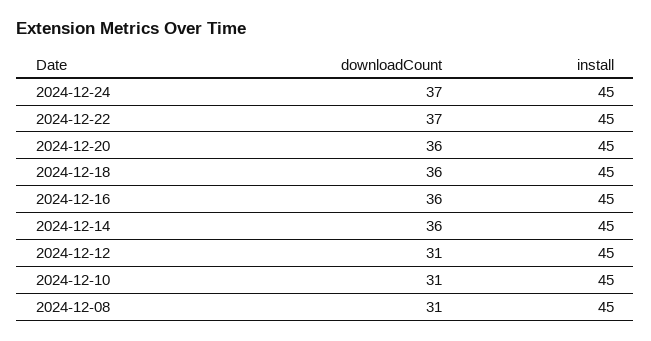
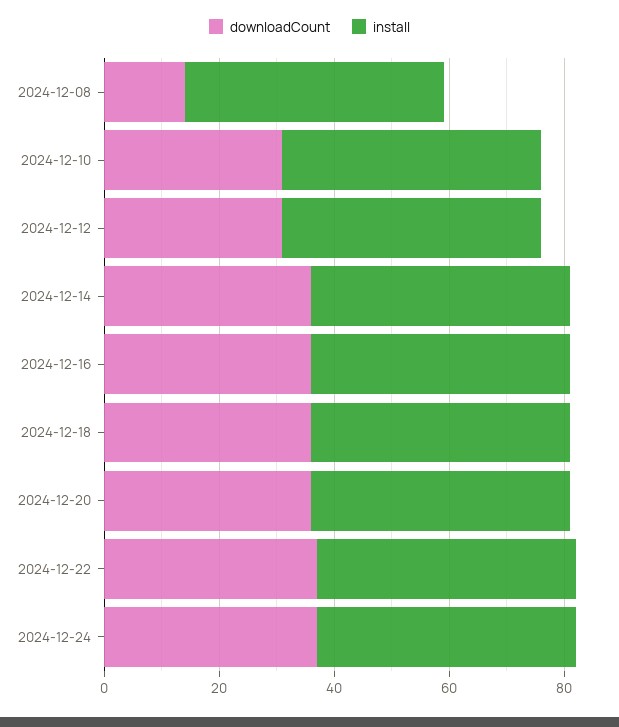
downloadCount, 2024-12-08: 31 -> 15

